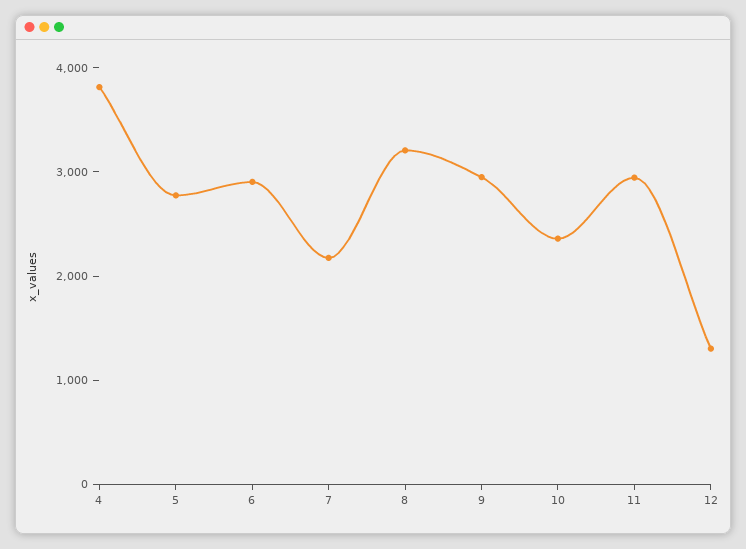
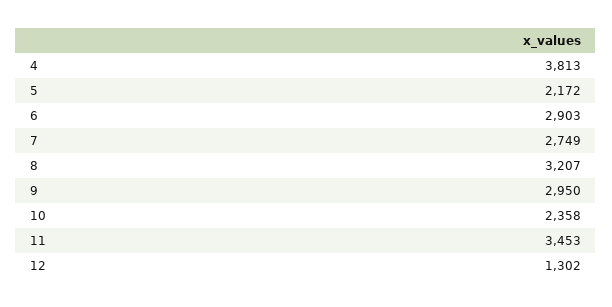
5: 2800 -> 2172
7: 2200 -> 2749
11: 3000 -> 3453

